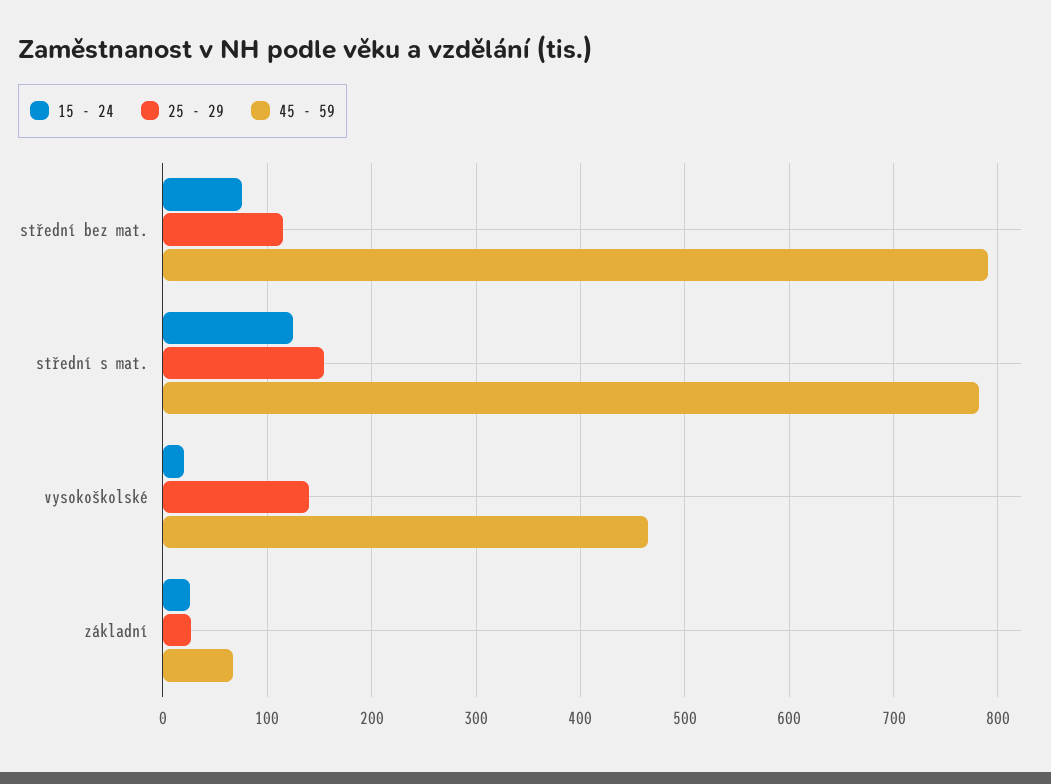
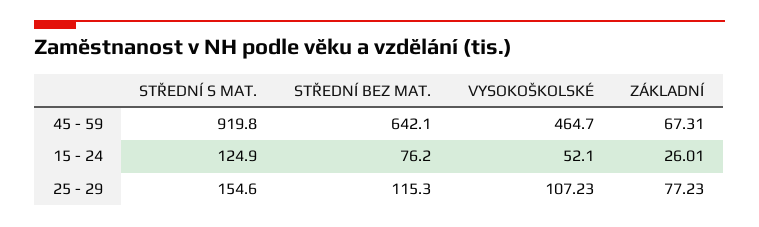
45 - 59, střední bez mat.: 790 -> 642.1
45 - 59, střední s mat.: 780 -> 919.8
15 - 24, vysokoškolské: 20 -> 52.1
25 - 29, vysokoškolské: 140 -> 107.23
25 - 29, základní: 30 -> 77.23

